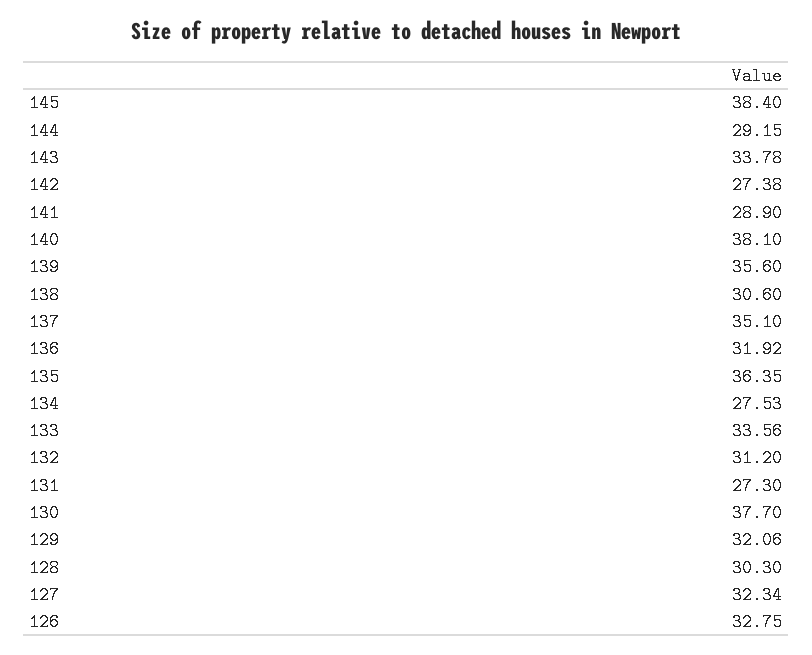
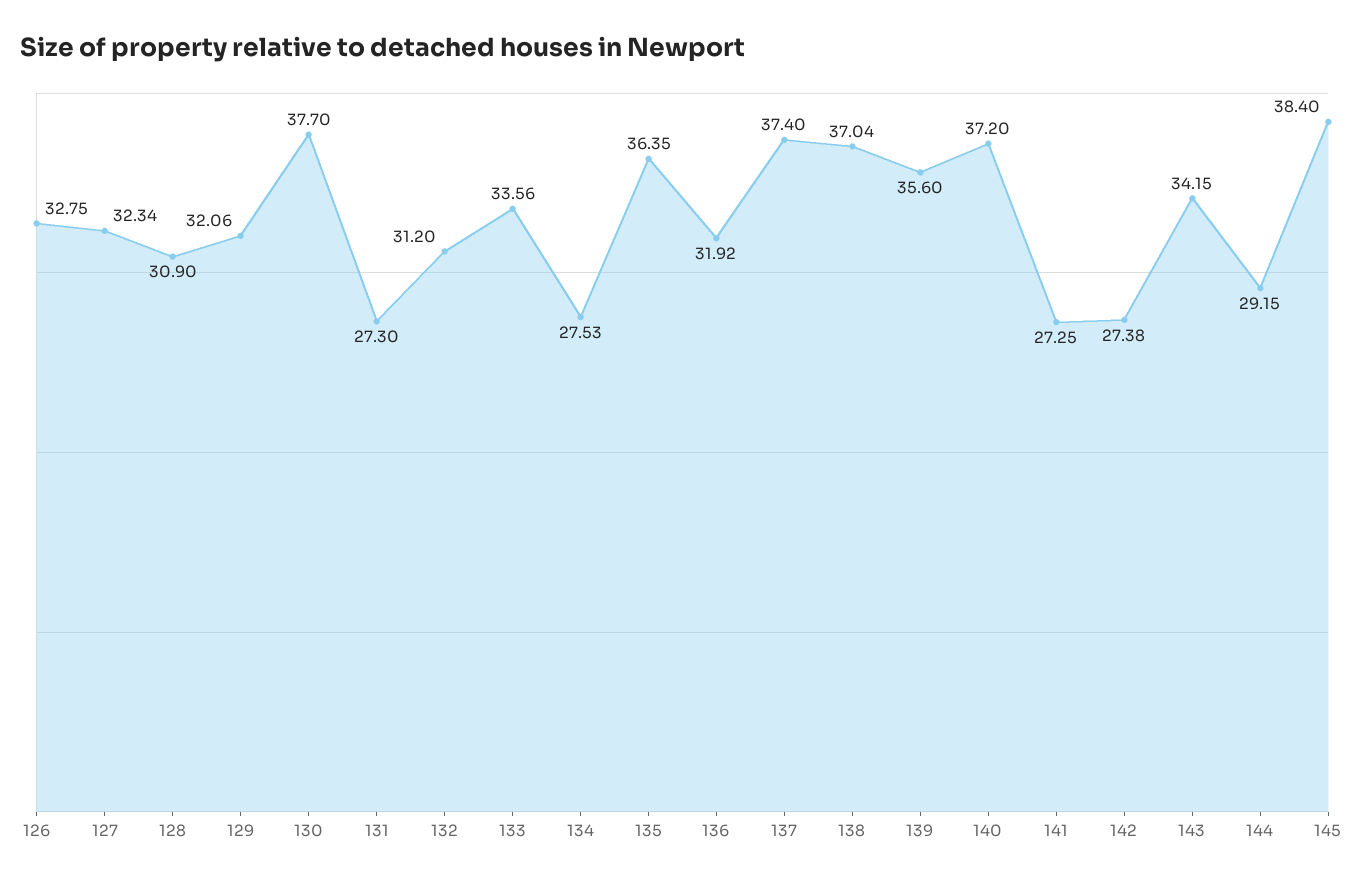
143: 33.78 -> 34.15
141: 28.9 -> 27.25
140: 38.1 -> 37.2
138: 30.6 -> 37.04
137: 35.1 -> 37.4
128: 30.3 -> 30.9

